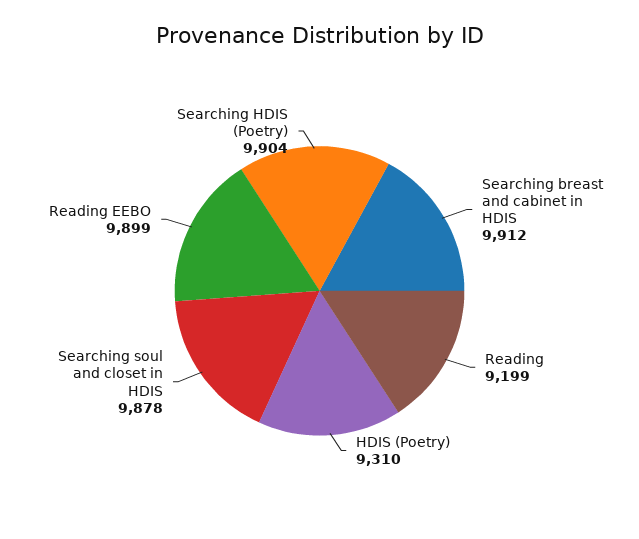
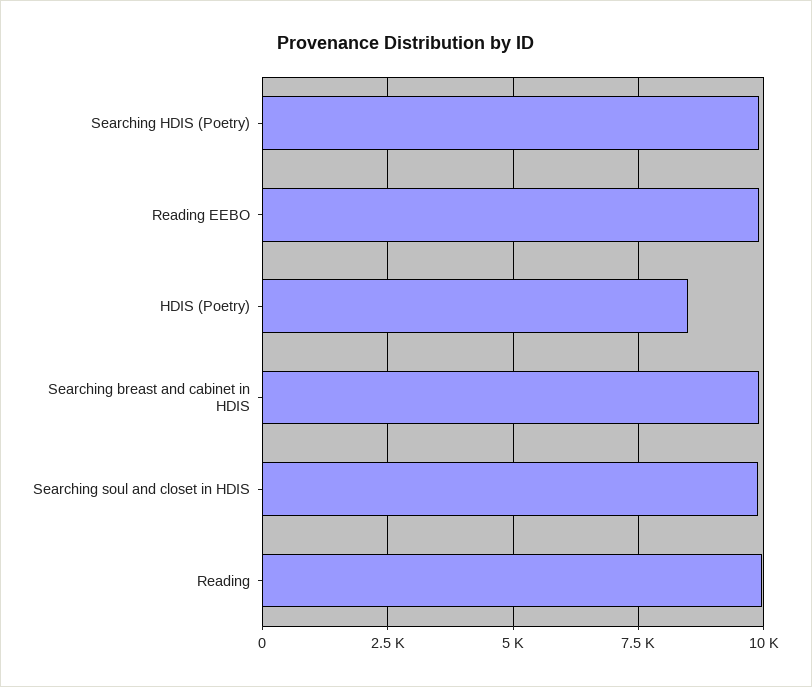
Reading: 9199 -> 10000
HDIS (Poetry): 9310 -> 8500

